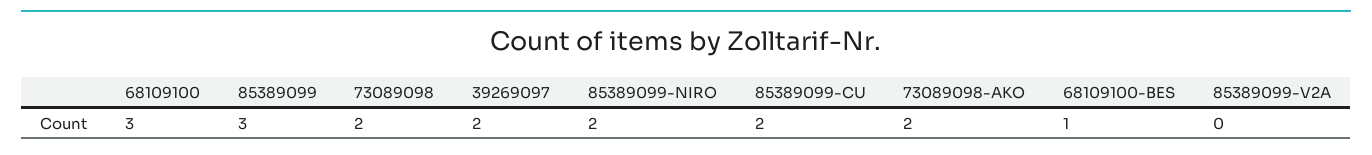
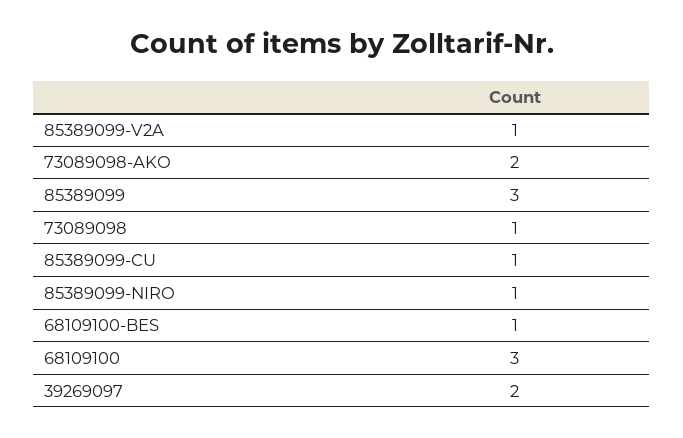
73089098: 2 -> 1
85389099-NIRO: 2 -> 1
85389099-CU: 2 -> 1
85389099-V2A: 0 -> 1

